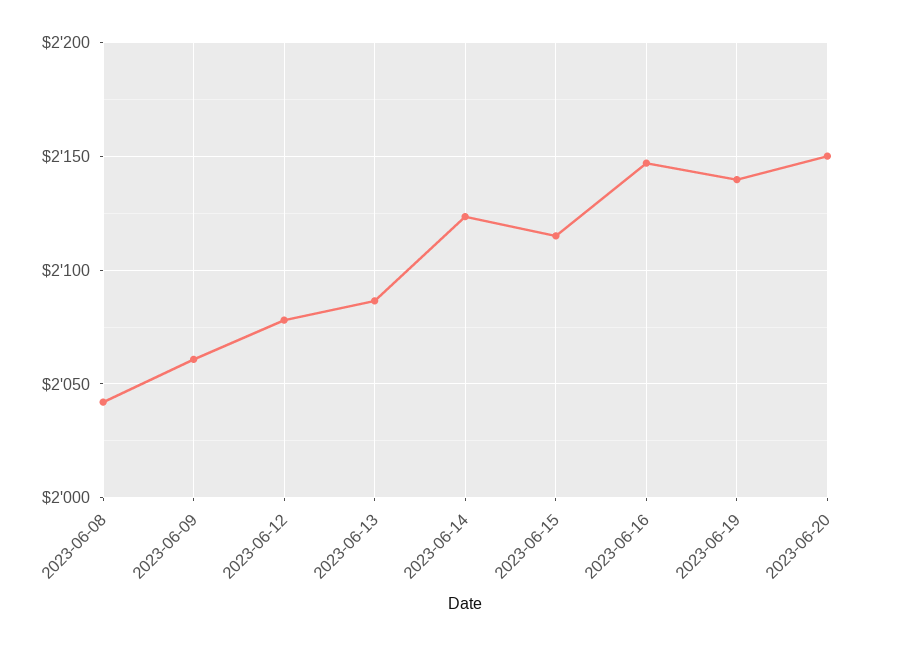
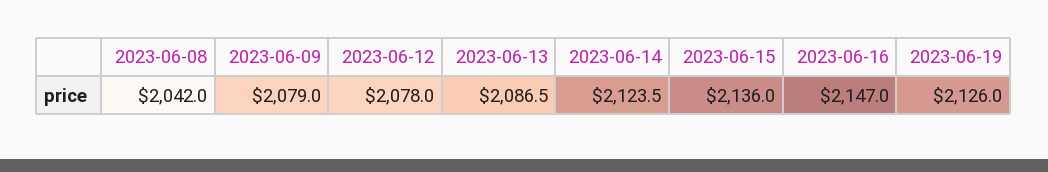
2023-06-09: 2060 -> 2079
2023-06-15: 2115 -> 2136
2023-06-19: 2140 -> 2126
2023-06-20: 2150 -> none

